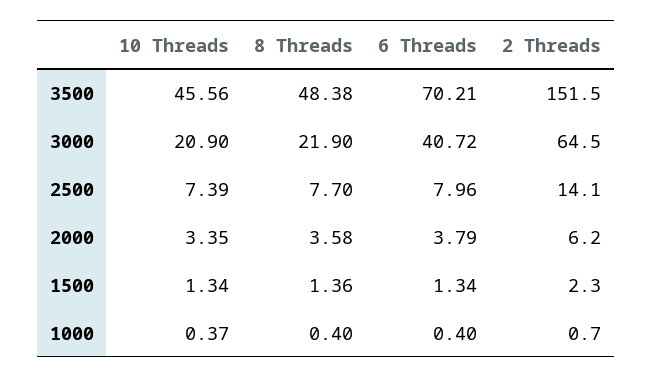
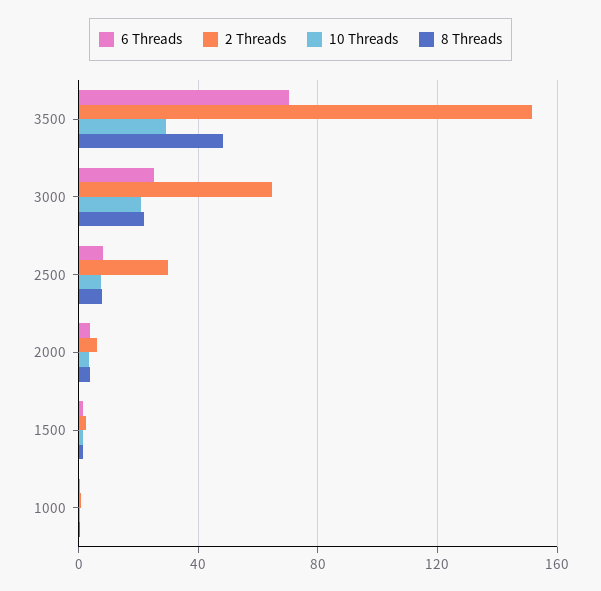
10 Threads, 3500: 45.56 -> 30
6 Threads, 3000: 40.72 -> 25
2 Threads, 2500: 14.1 -> 30

